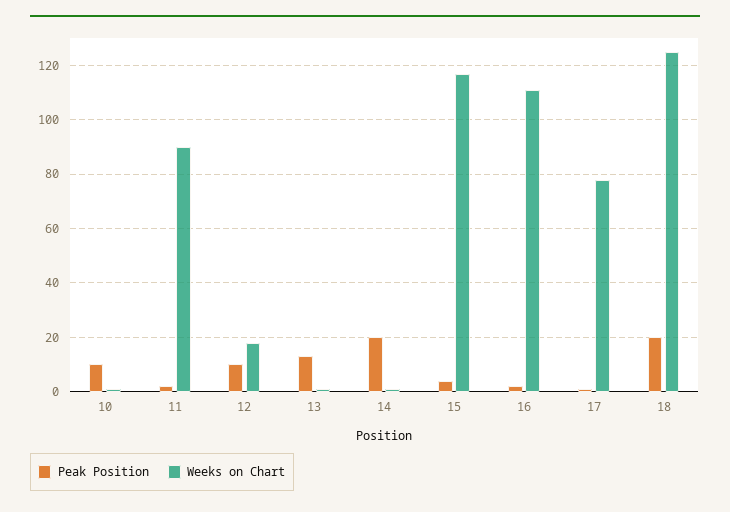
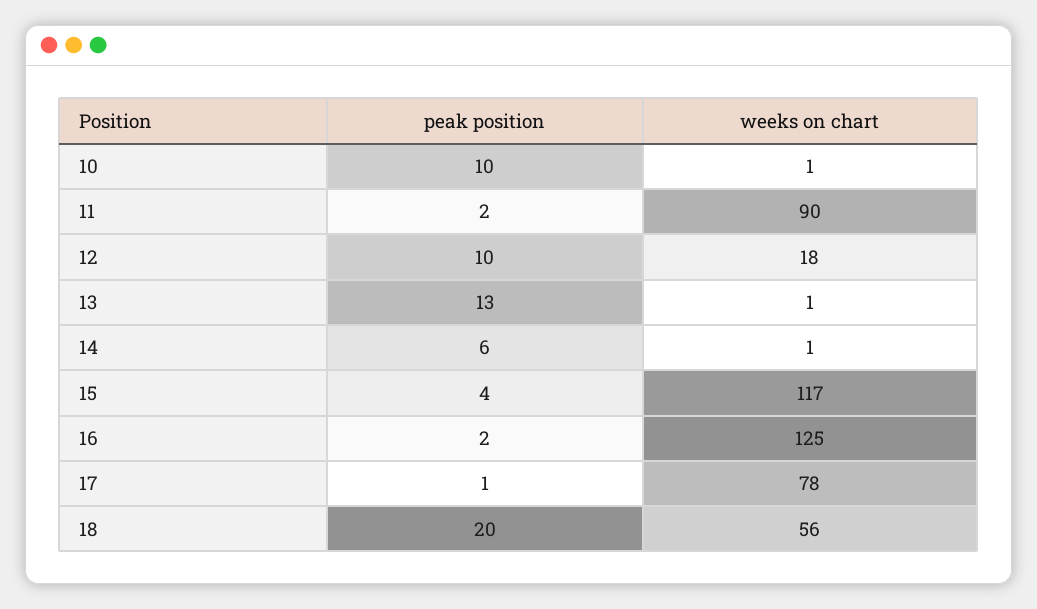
Peak Position, 14: 20 -> 6
Weeks on Chart, 16: 110 -> 125
Weeks on Chart, 18: 125 -> 56

